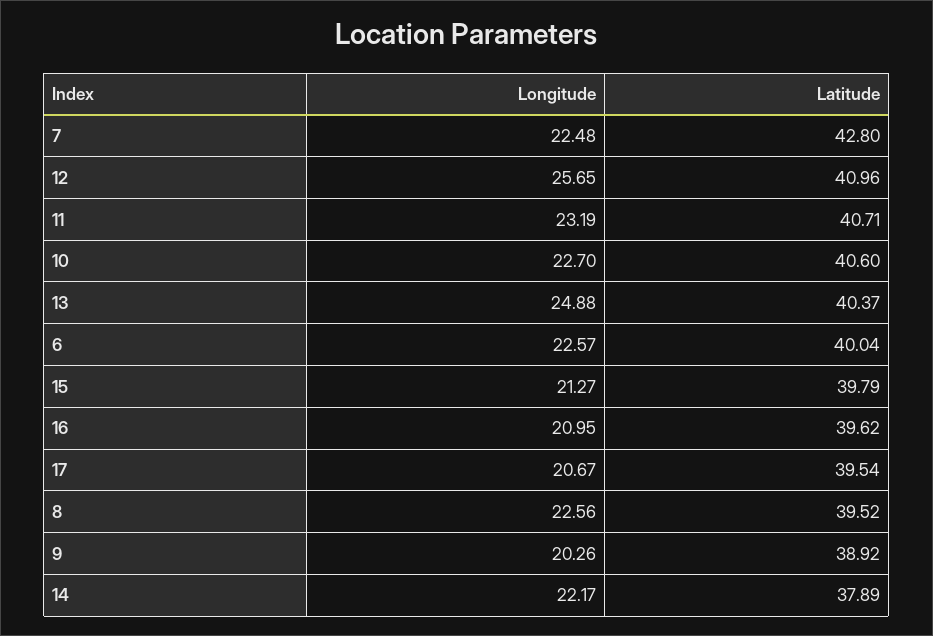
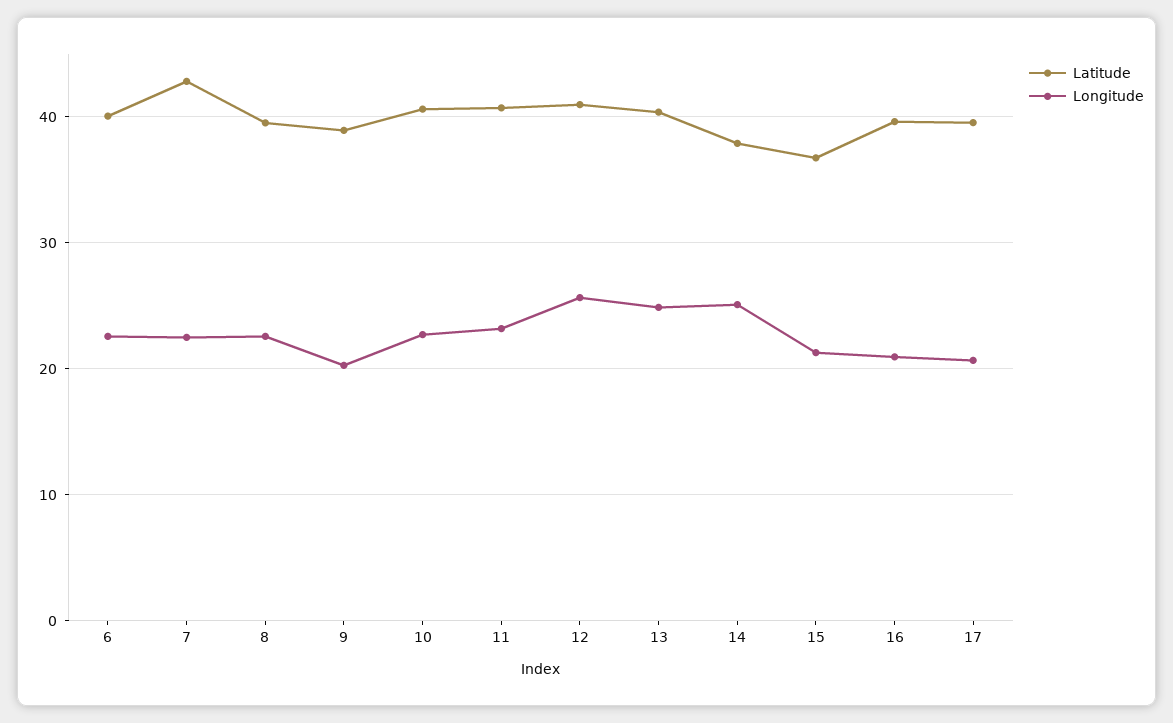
Latitude, 15: 39.79 -> 37
Longitude, 14: 22.17 -> 25

